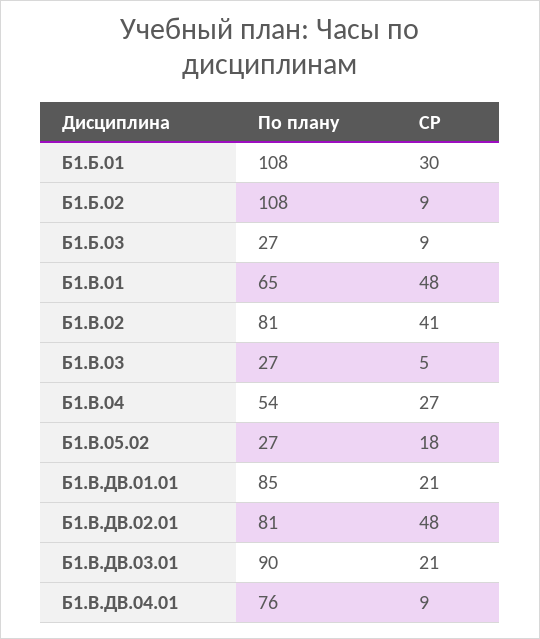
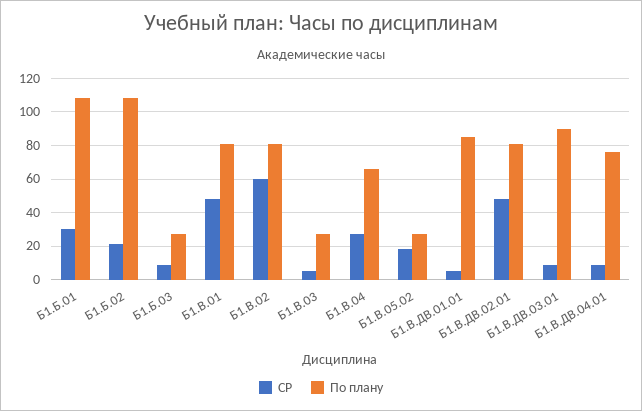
СР, Б1.Б.02: 9 -> 20
По плану, Б1.В.01: 65 -> 80
СР, Б1.В.02: 41 -> 60
По плану, Б1.В.04: 54 -> 65
СР, Б1.В.ДВ.01.01: 21 -> 5
СР, Б1.В.ДВ.03.01: 21 -> 10

